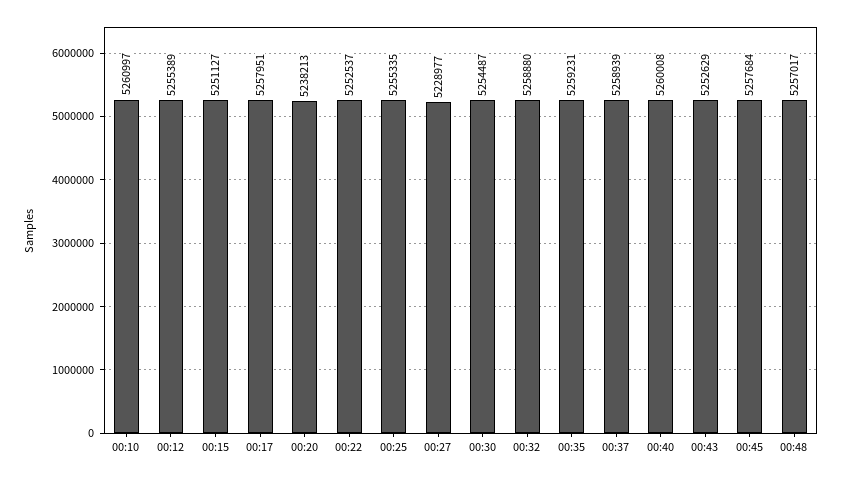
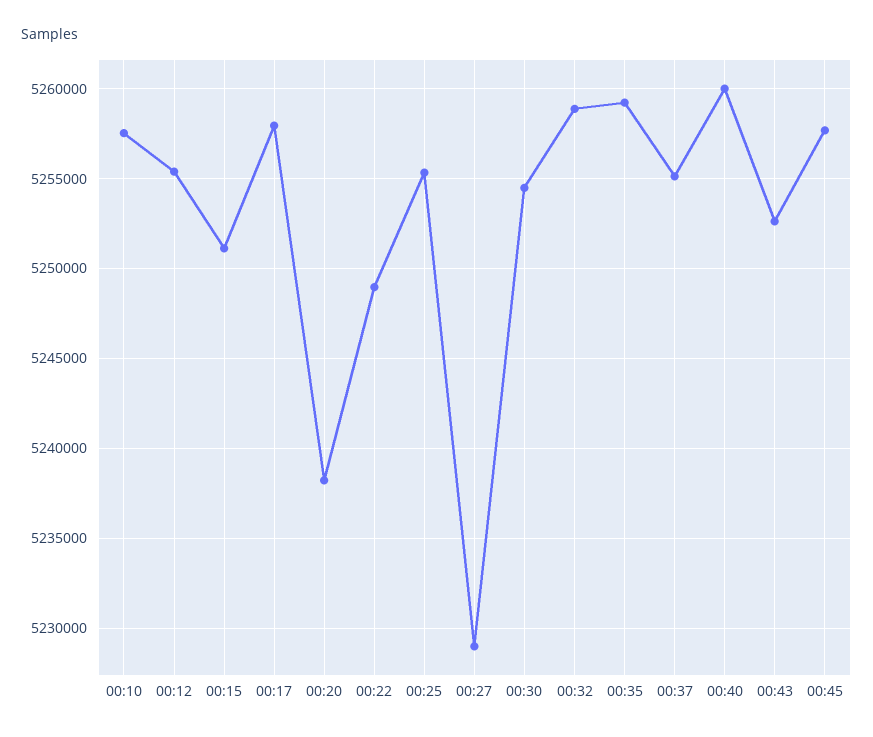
00:10: 5260997 -> 5257500
00:22: 5252537 -> 5249000
00:37: 5258939 -> 5255000
00:48: 5257017 -> none

